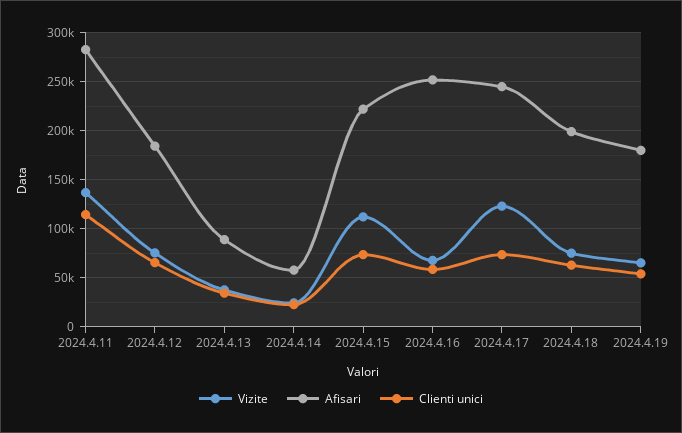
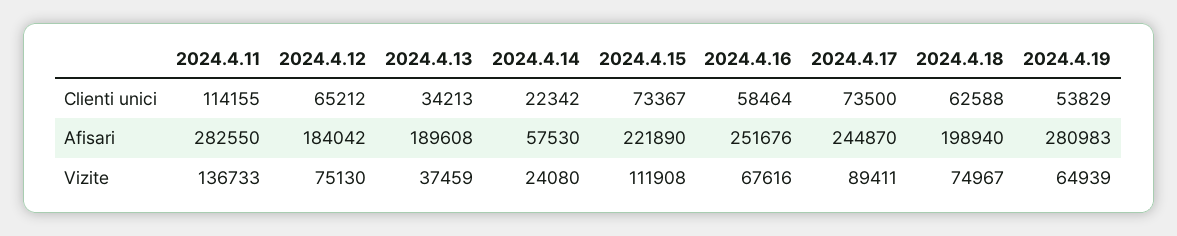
Afisari, 2024.4.13: 90000 -> 189608
Vizite, 2024.4.17: 120000 -> 89411
Afisari, 2024.4.19: 180000 -> 280983

